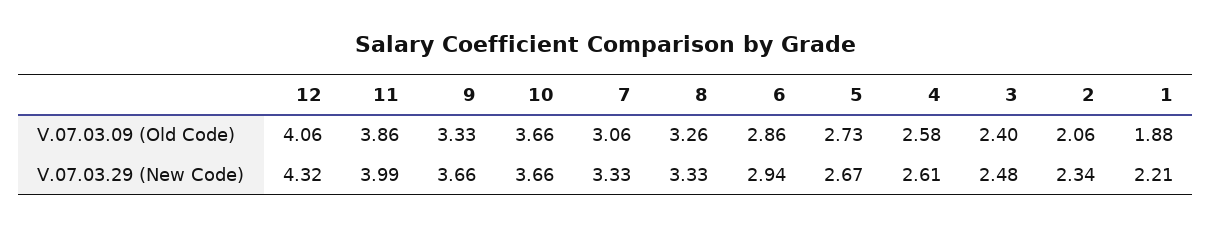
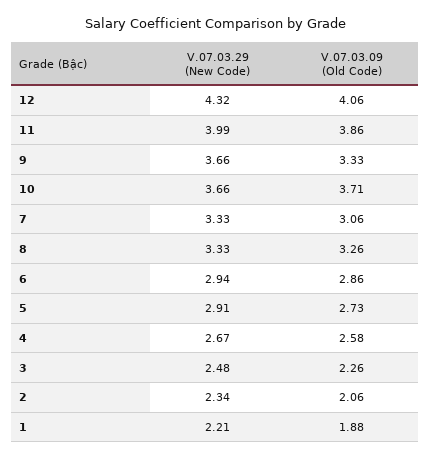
10, V.07.03.09 (Old Code): 3.66 -> 3.71
3, V.07.03.09 (Old Code): 2.4 -> 2.26
5, V.07.03.29 (New Code): 2.67 -> 2.91
4, V.07.03.29 (New Code): 2.61 -> 2.67

